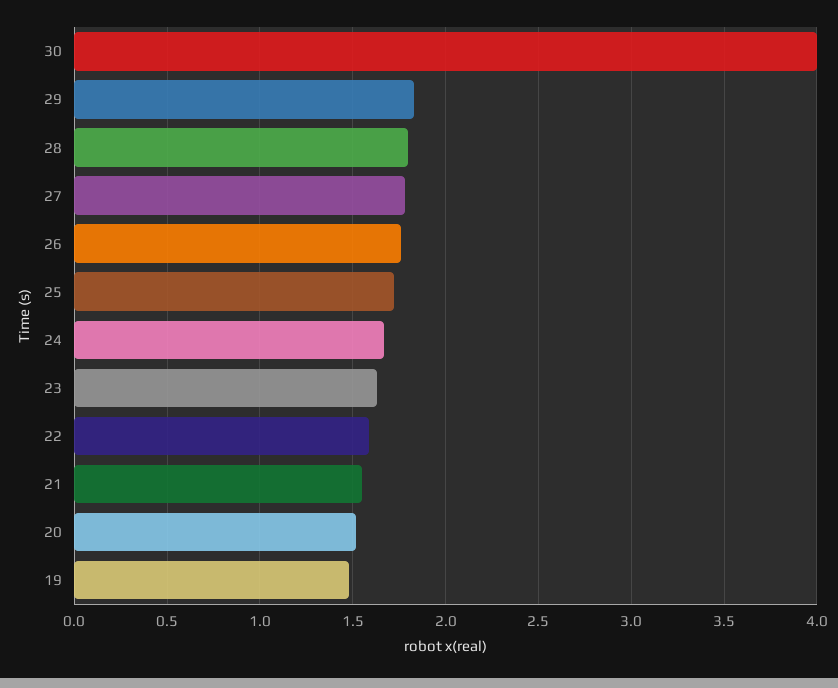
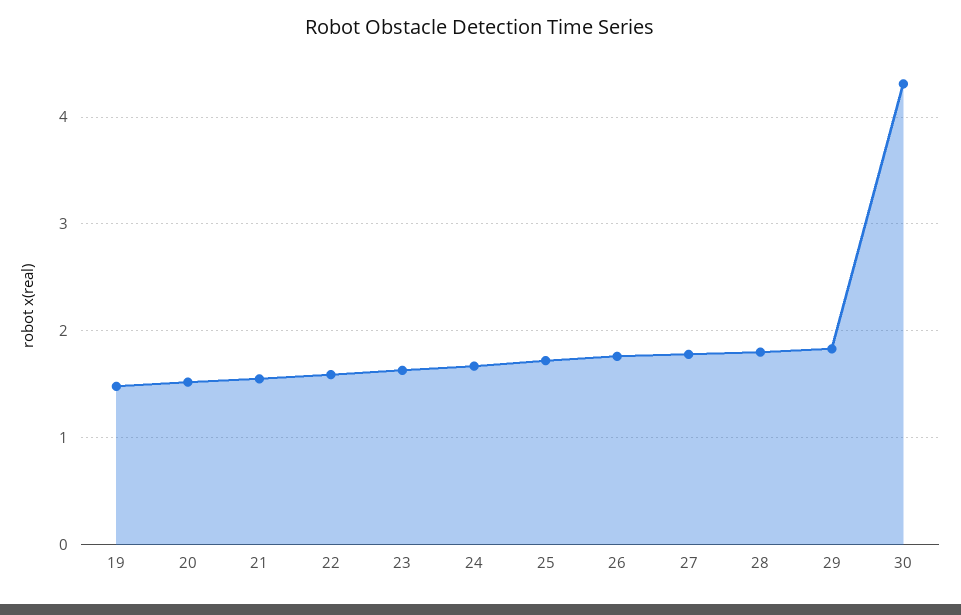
30: 4 -> 4.3

